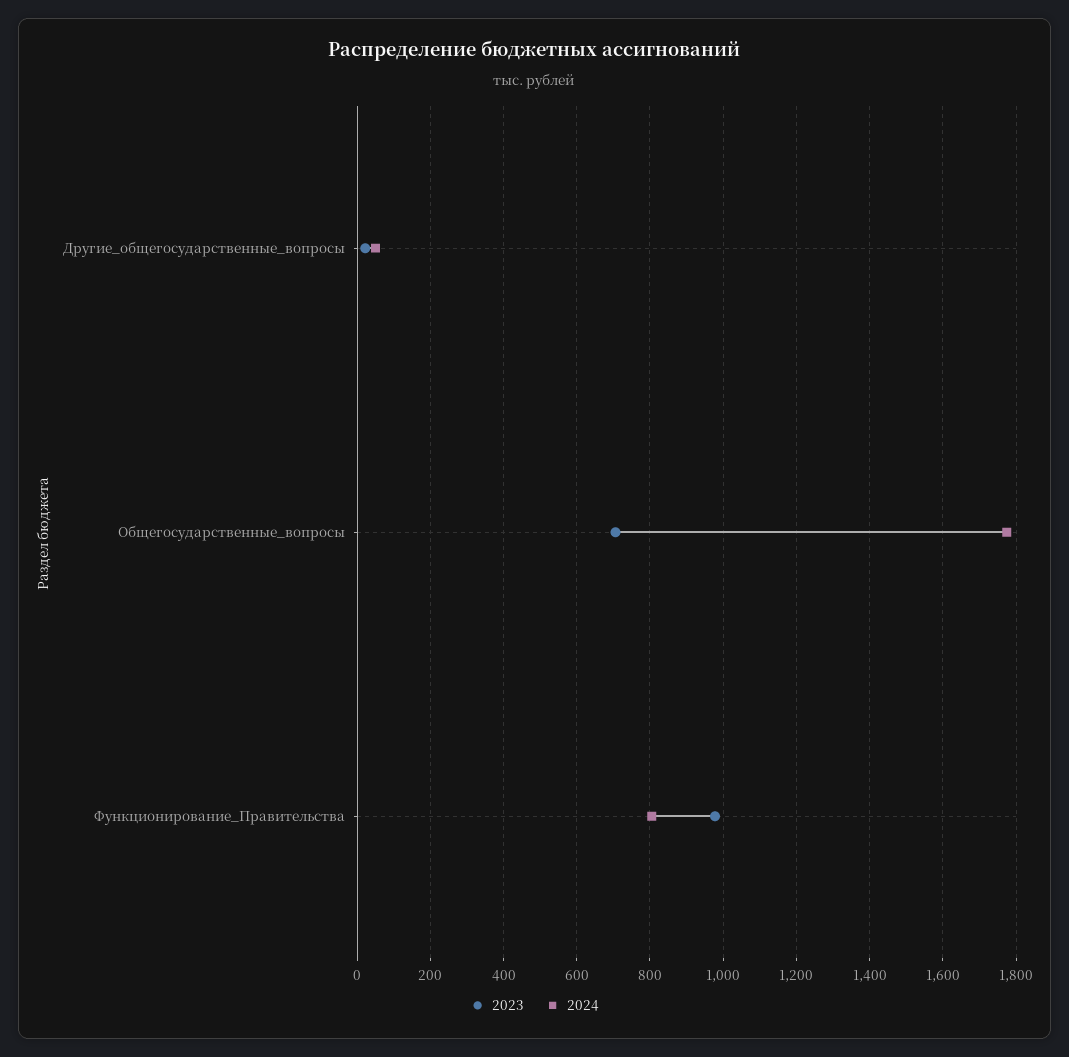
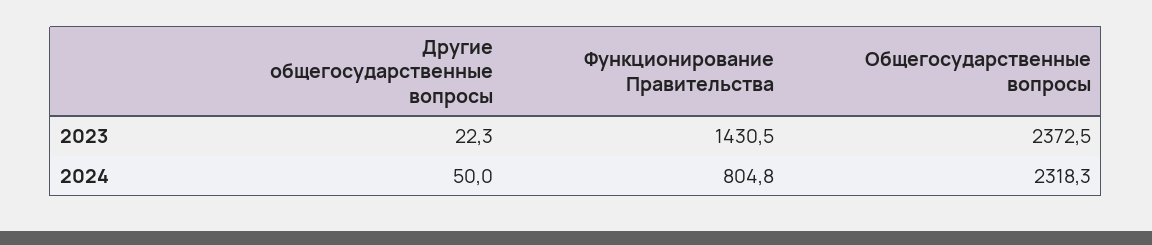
2023, Общегосударственные_вопросы: 700 -> 2372.5
2024, Общегосударственные_вопросы: 1780 -> 2318.3
2023, Функционирование_Правительства: 980 -> 1430.5

